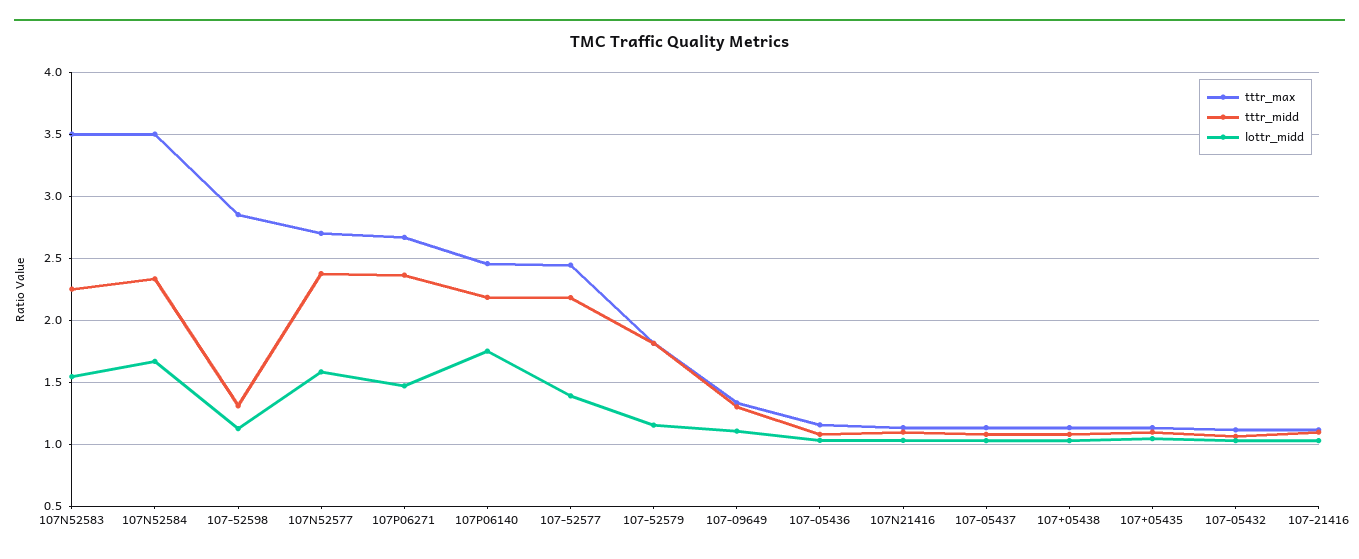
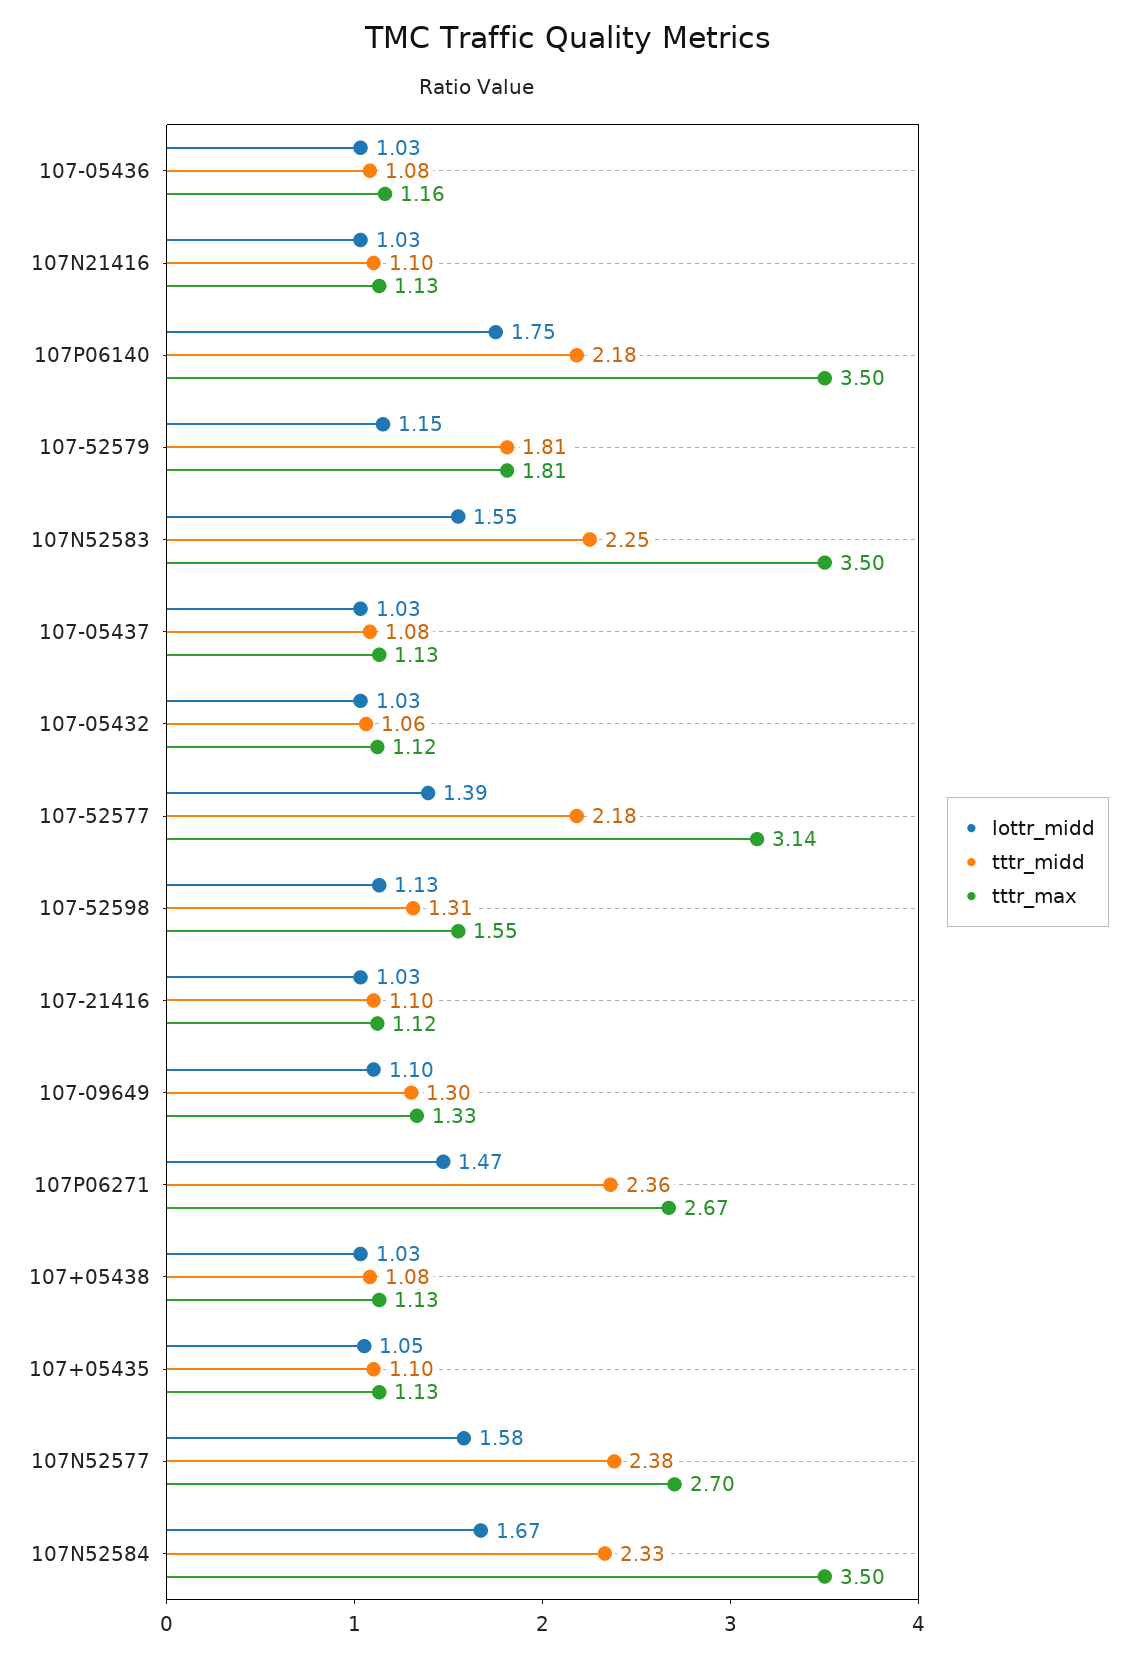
tttr_max, 107-52598: 2.85 -> 1.55
tttr_max, 107P06140: 2.45 -> 3.5
tttr_max, 107-52577: 2.45 -> 3.14

